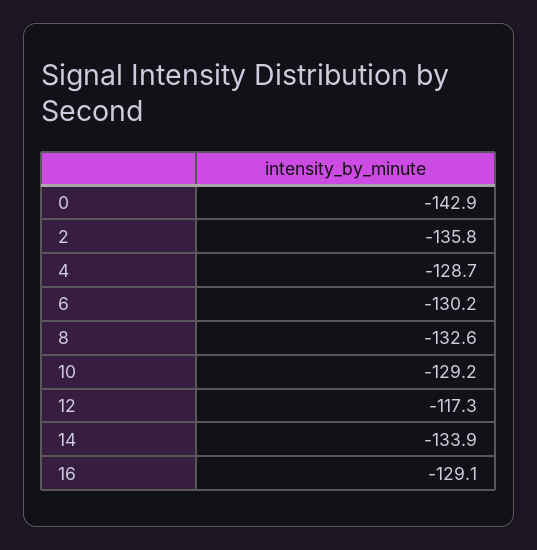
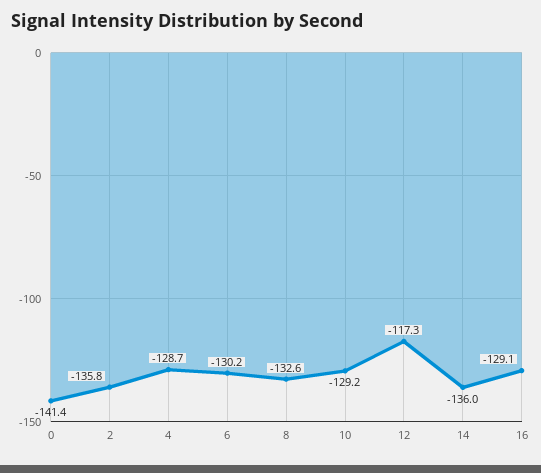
0: -142.9 -> -141.4
14: -133.9 -> -136

